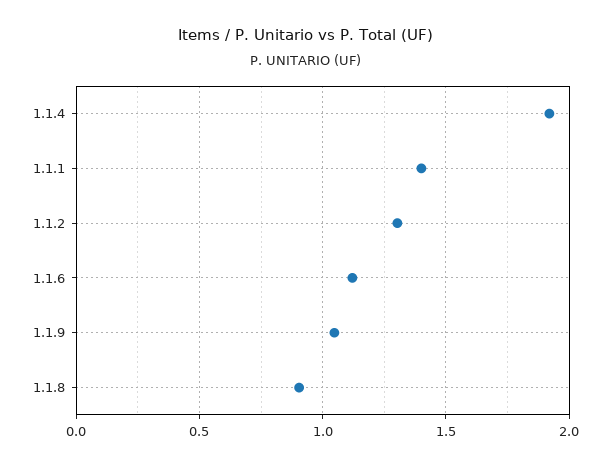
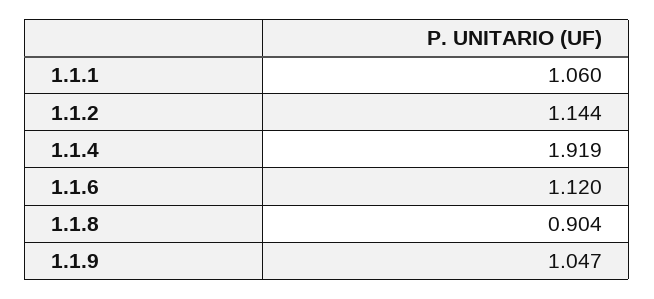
1.1.1: 1.4 -> 1.06
1.1.2: 1.3 -> 1.144

